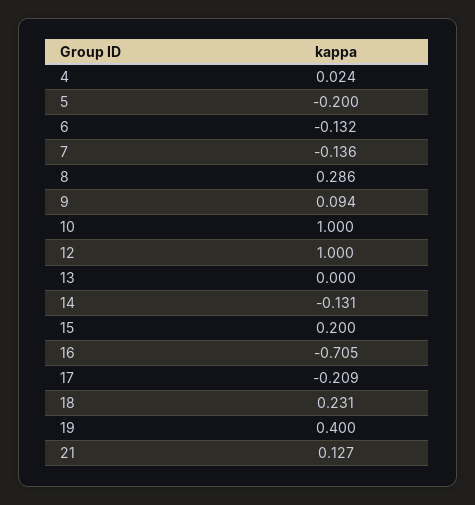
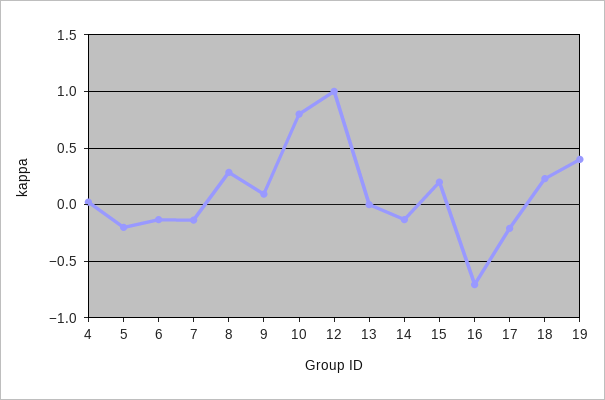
10: 1 -> 0.8
21: 0.127 -> none

